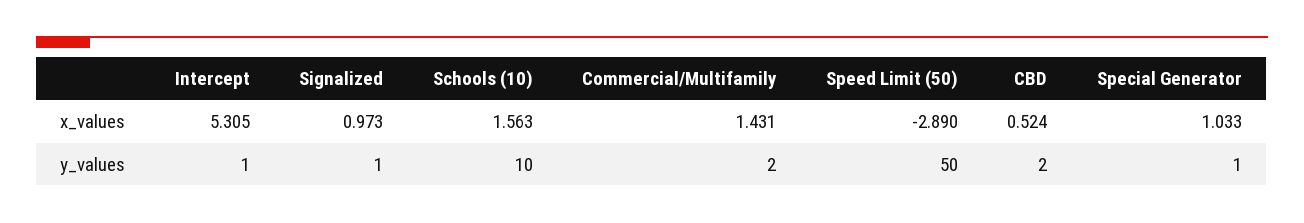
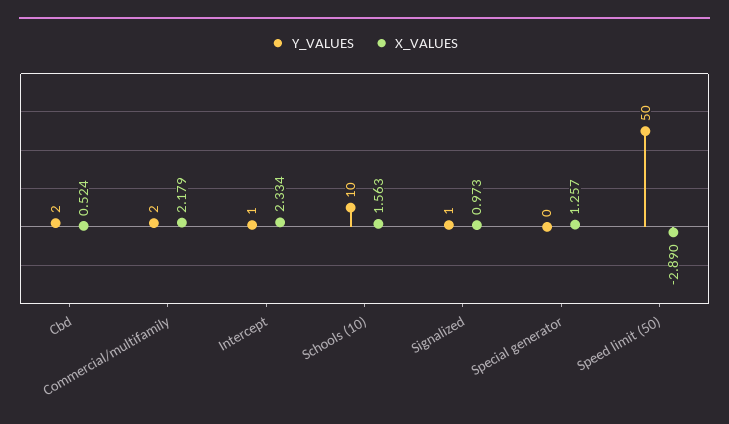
x_values, Intercept: 5.305 -> 2.334
x_values, Commercial/Multifamily: 1.431 -> 2.179
x_values, Special Generator: 1.033 -> 1.257
y_values, Special Generator: 1 -> 0

